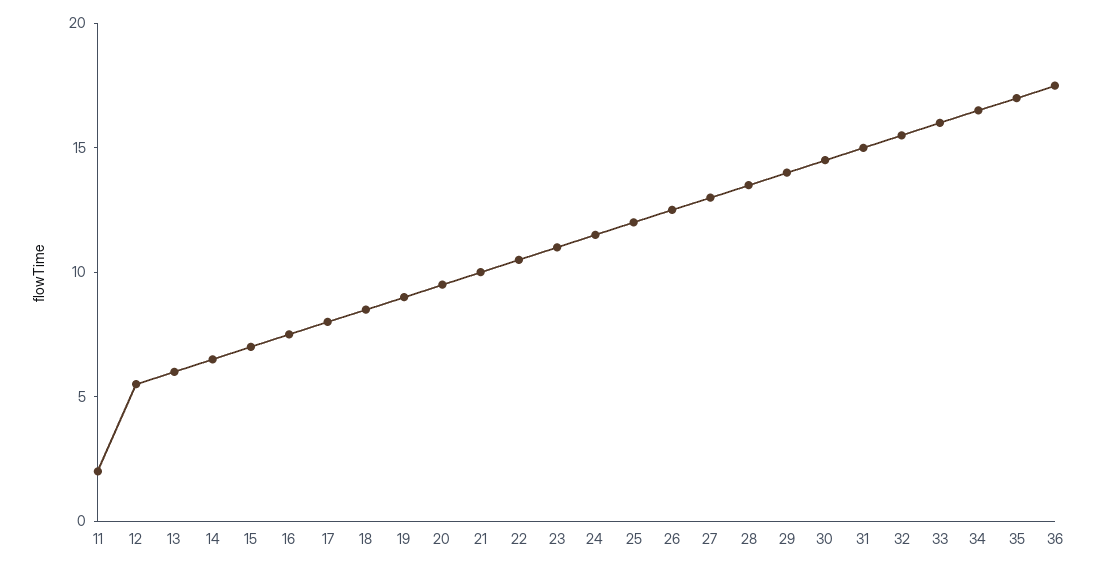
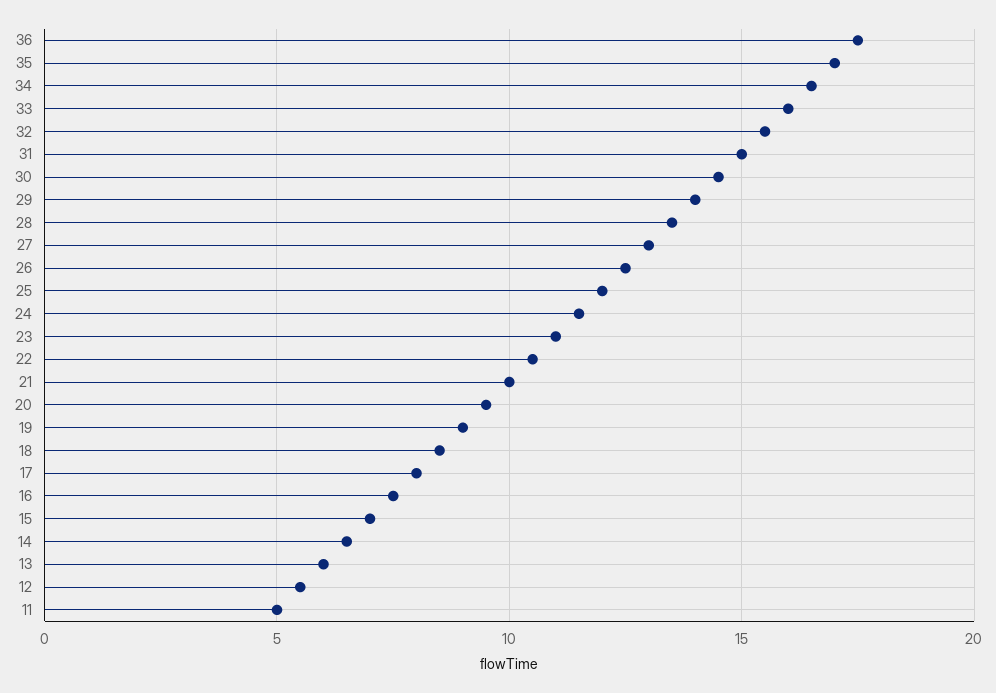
11: 2 -> 5

